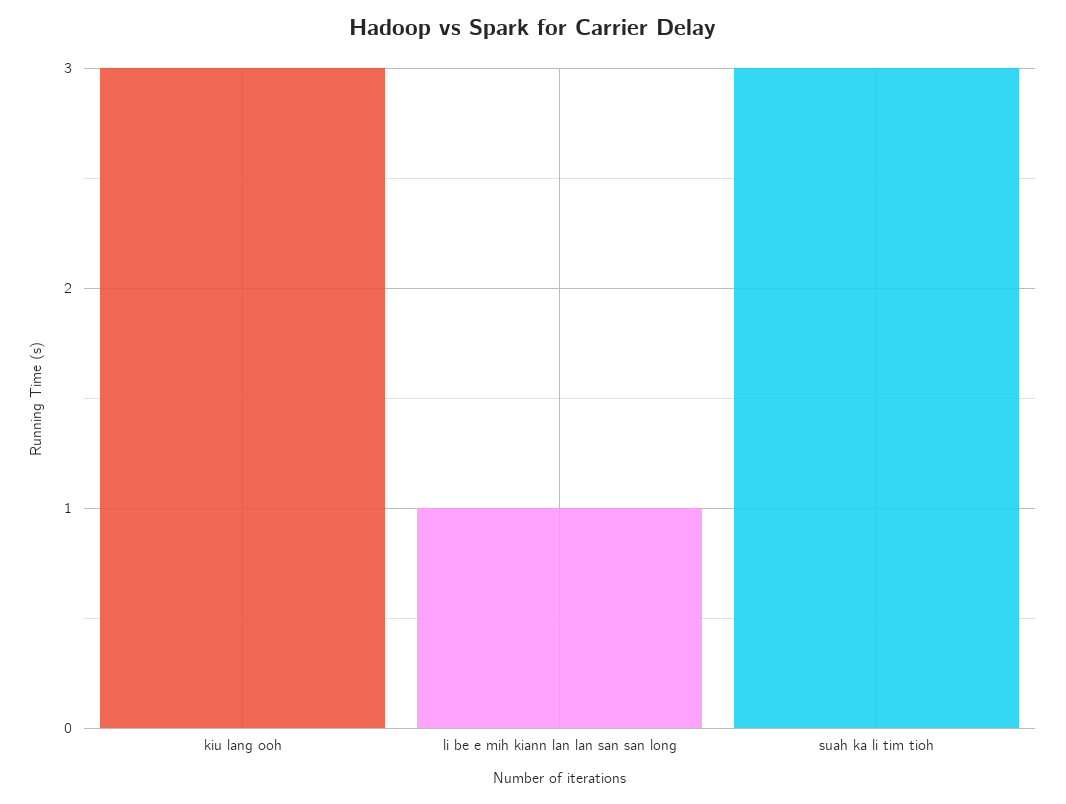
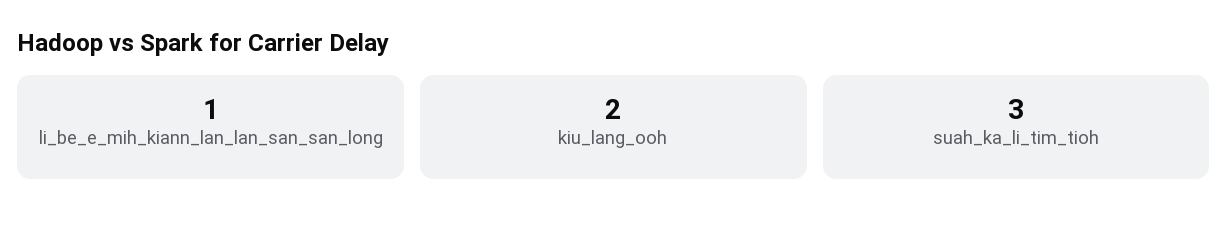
kiu lang ooh: 3 -> 2

